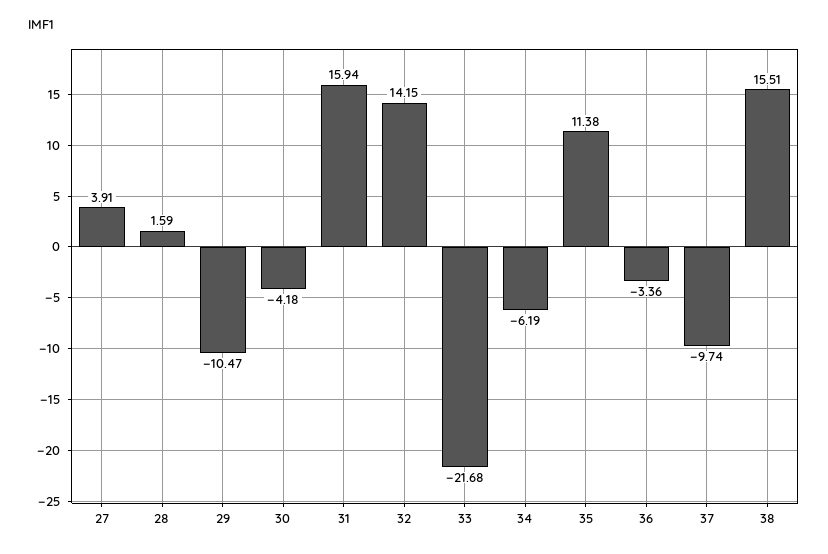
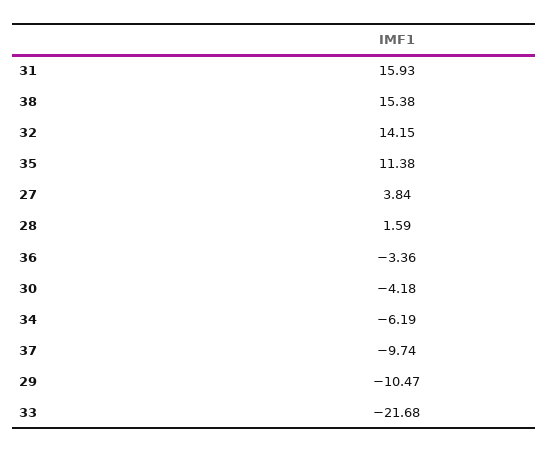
27: 3.91 -> 3.84
31: 15.94 -> 15.93
38: 15.51 -> 15.38

